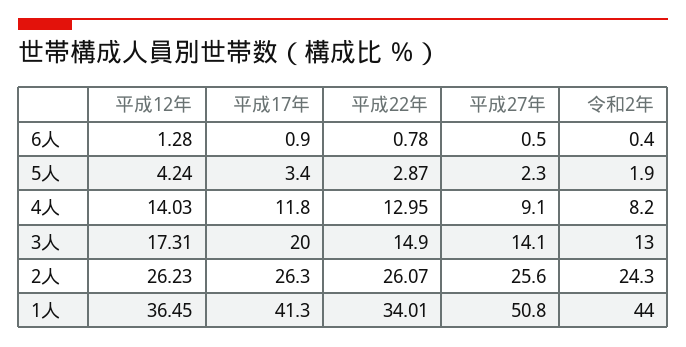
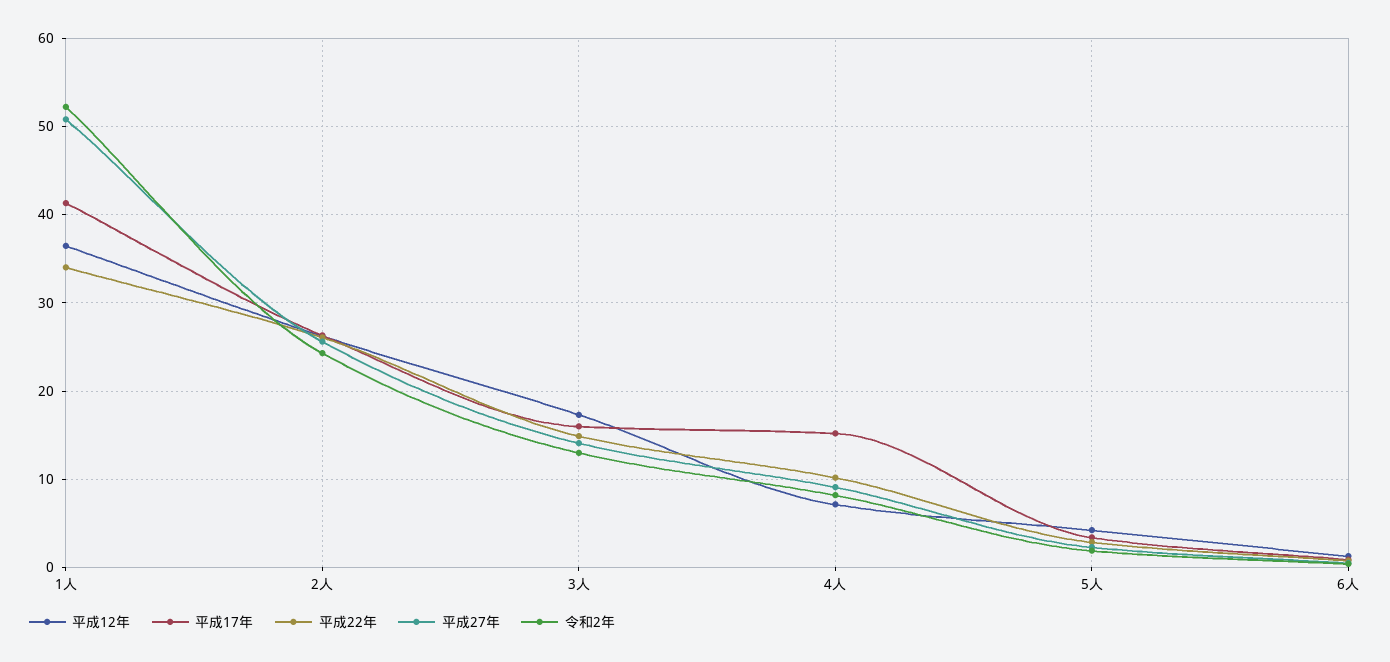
平成12年, 4人: 14.03 -> 7
平成17年, 4人: 11.8 -> 15
平成22年, 4人: 12.95 -> 10
平成17年, 3人: 20 -> 16
令和2年, 1人: 44 -> 52

